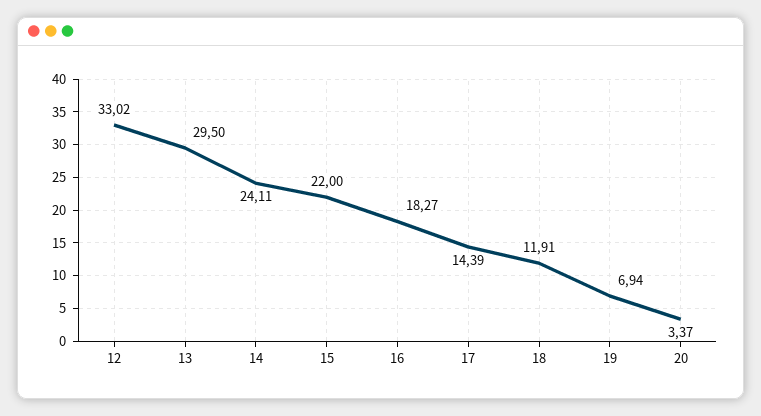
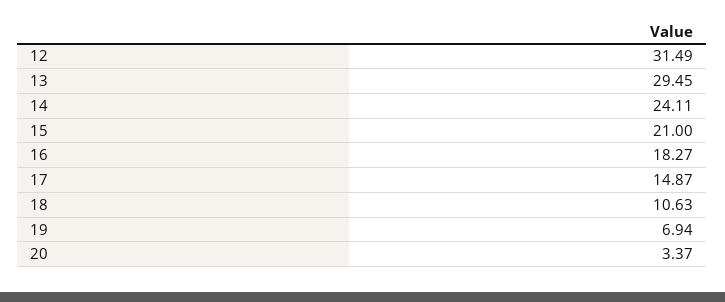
12: 33.02 -> 31.49
13: 29.5 -> 29.45
15: 22 -> 21
17: 14.39 -> 14.87
18: 11.91 -> 10.63

